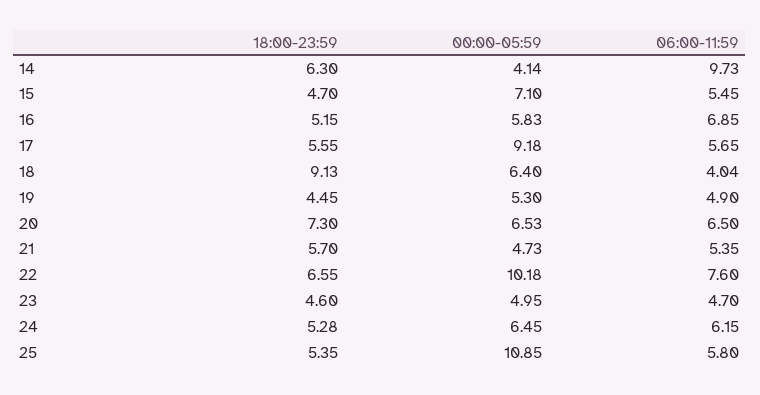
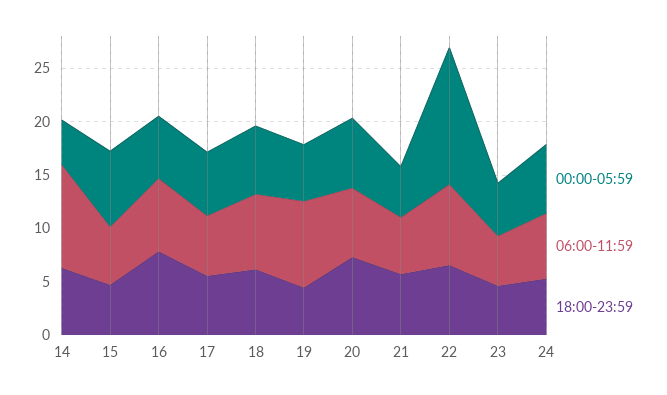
18:00-23:59, 16: 5.15 -> 8
00:00-05:59, 17: 9.18 -> 6
18:00-23:59, 18: 9.13 -> 6
06:00-11:59, 18: 4.04 -> 7
06:00-11:59, 19: 4.9 -> 8
00:00-05:59, 22: 10.18 -> 13
18:00-23:59, 25: 5.35 -> none
00:00-05:59, 25: 10.85 -> none
06:00-11:59, 25: 5.8 -> none

